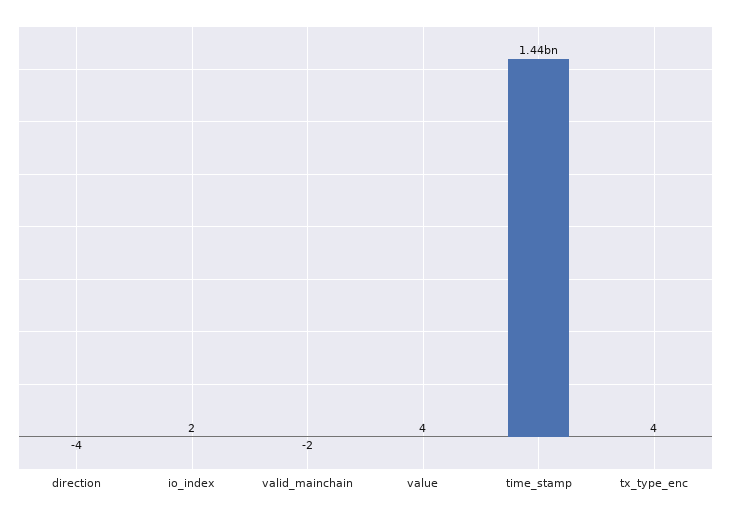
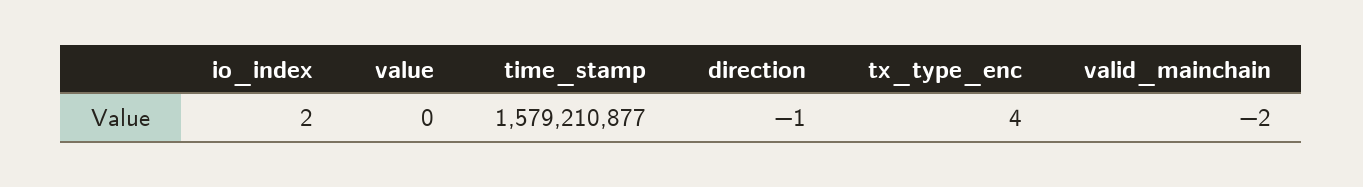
direction: -4 -> -1
value: 4 -> 0
time_stamp: 1440000000 -> 1579210877

